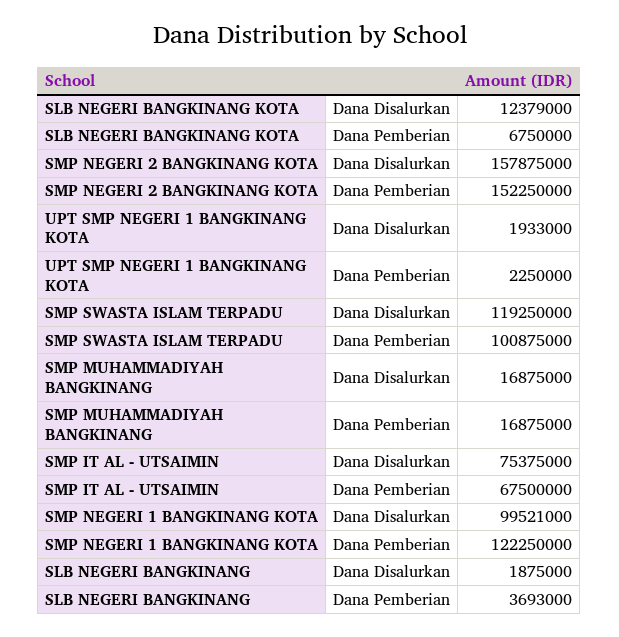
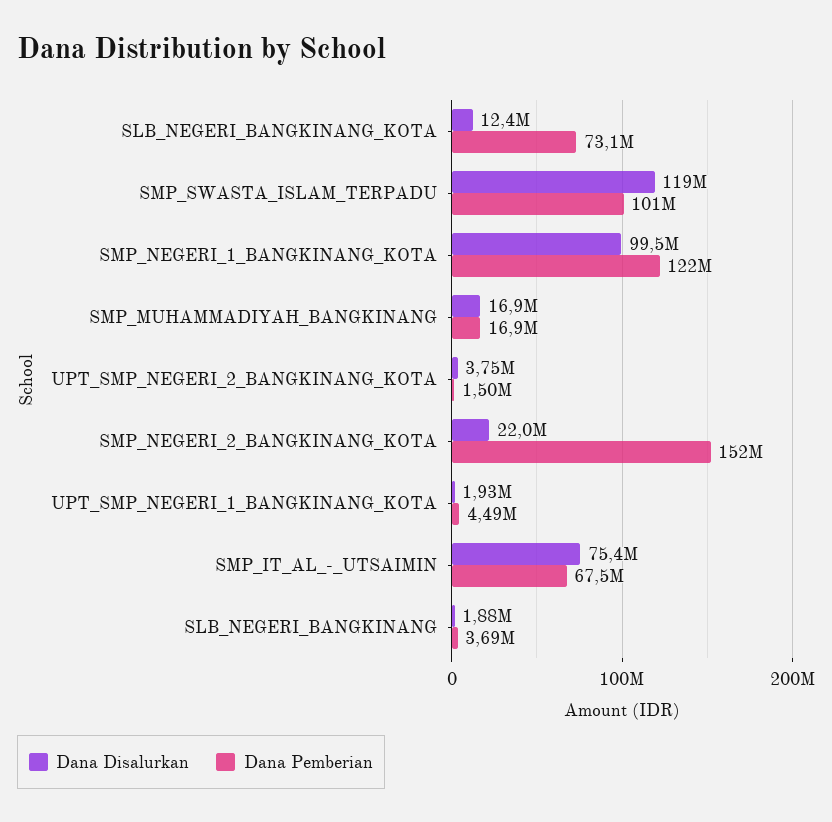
Dana Pemberian, SLB NEGERI BANGKINANG KOTA: 6750000 -> 73100000
Dana Disalurkan, SMP NEGERI 2 BANGKINANG KOTA: 157875000 -> 22000000
Dana Pemberian, UPT SMP NEGERI 1 BANGKINANG KOTA: 2250000 -> 4490000
Dana Disalurkan, UPT_SMP_NEGERI_2_BANGKINANG_KOTA: none -> 3750000
Dana Pemberian, UPT_SMP_NEGERI_2_BANGKINANG_KOTA: none -> 1500000

